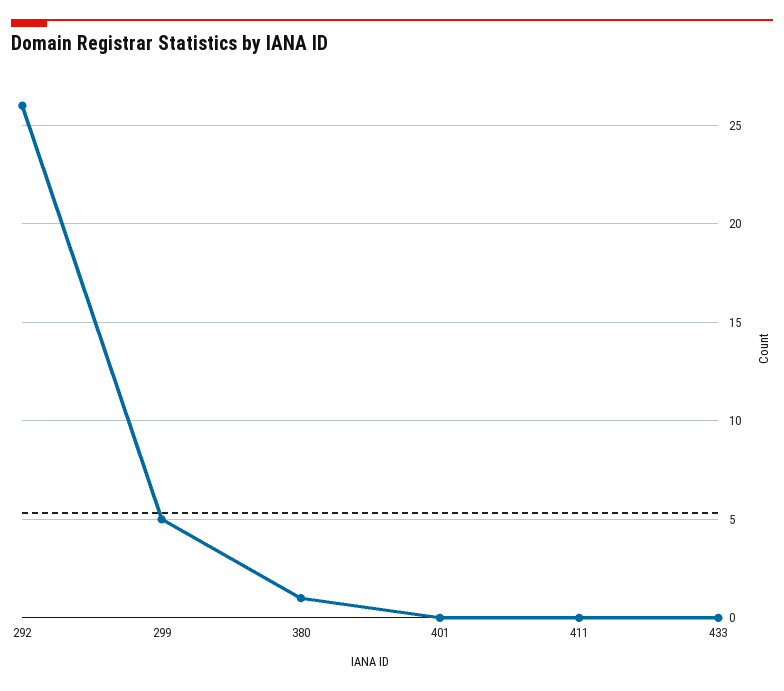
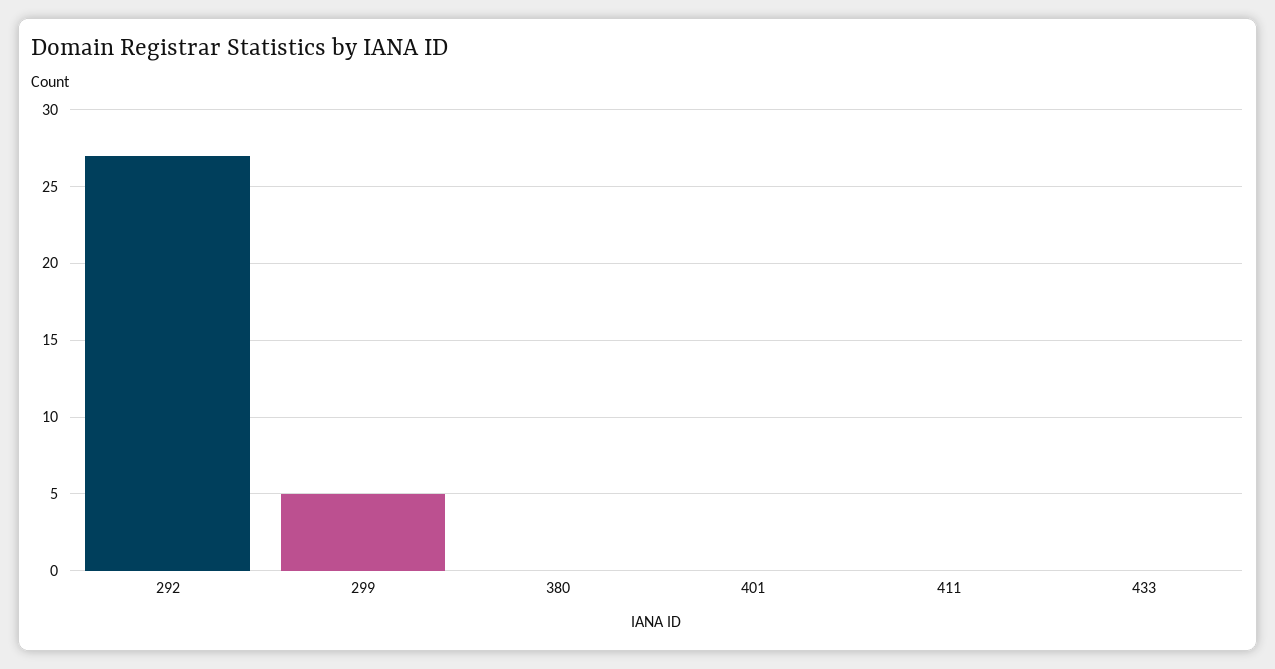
292: 26 -> 27
380: 1 -> 0

